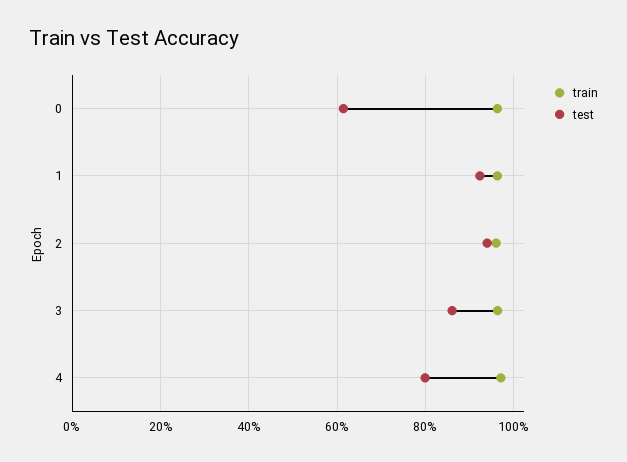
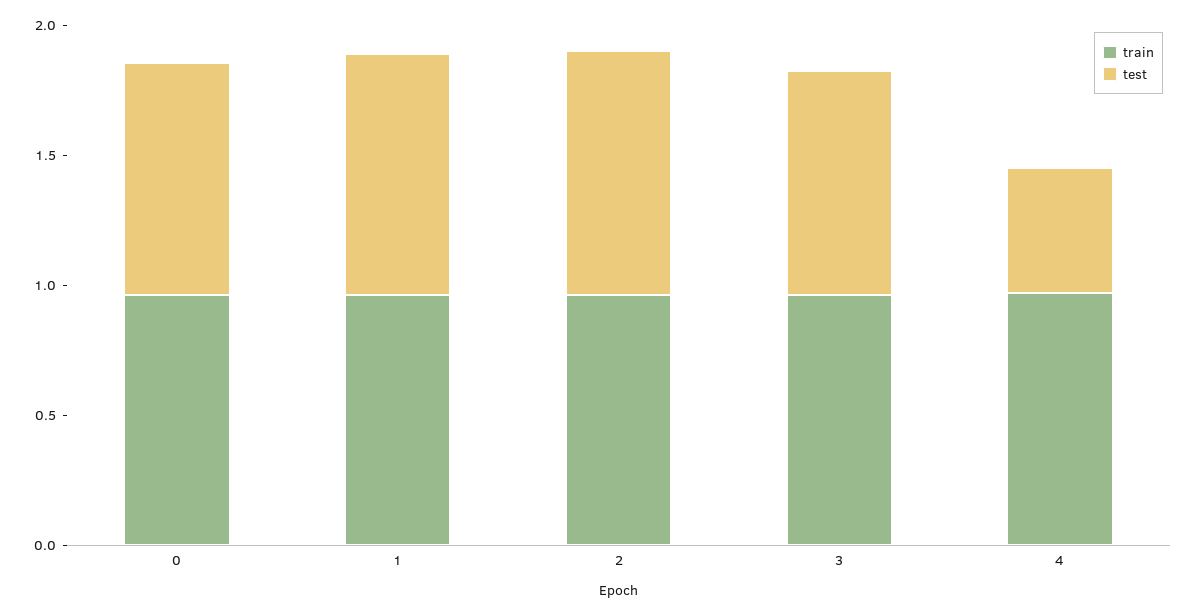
test, 0: 0.62 -> 0.9
test, 4: 0.8 -> 0.5

